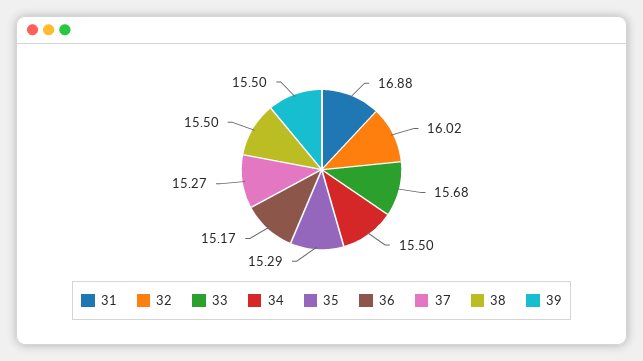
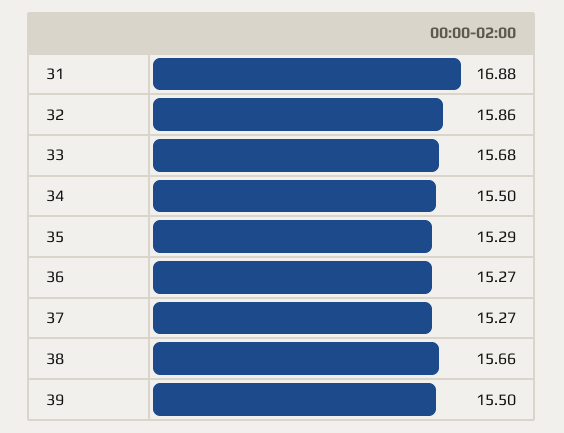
32: 16.02 -> 15.86
36: 15.17 -> 15.27
38: 15.5 -> 15.66

